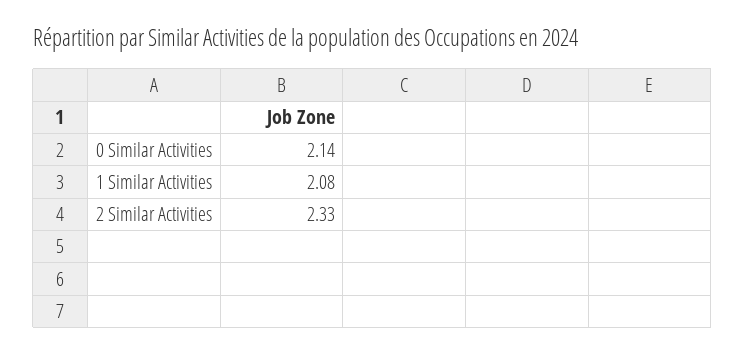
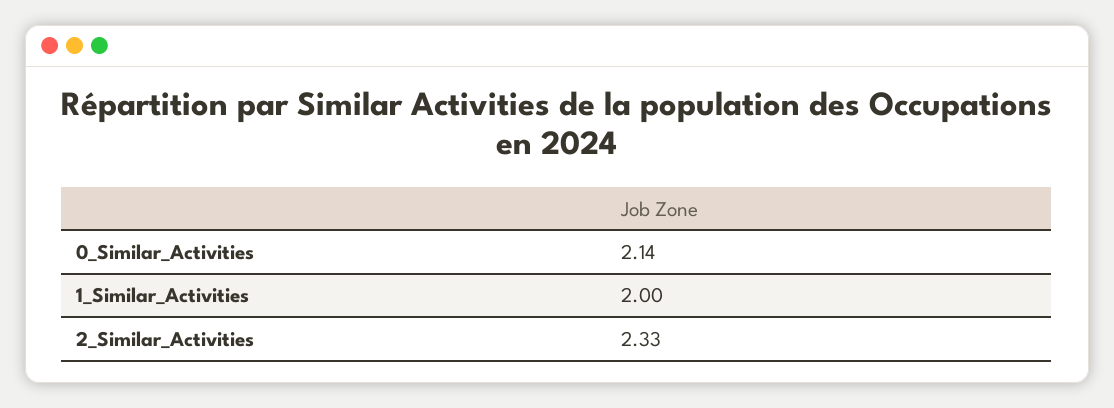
1 Similar Activities: 2.08 -> 2

